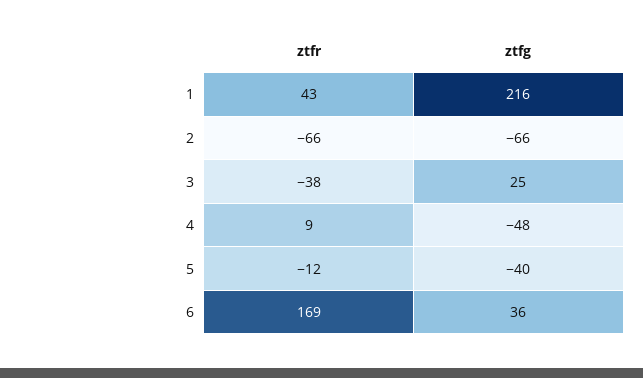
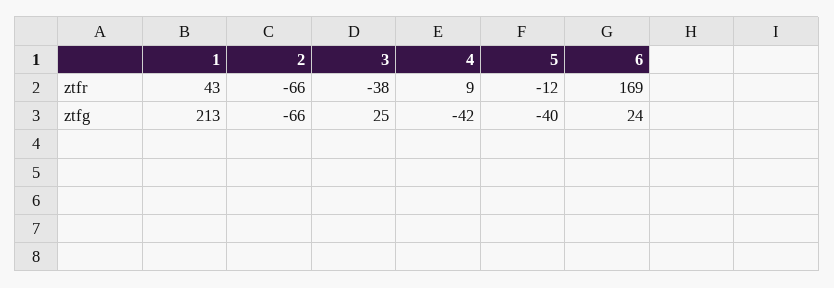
ztfg, 1: 216 -> 213
ztfg, 4: -48 -> -42
ztfg, 6: 36 -> 24

